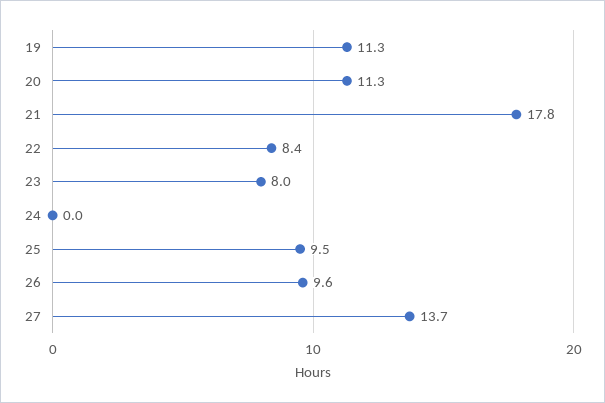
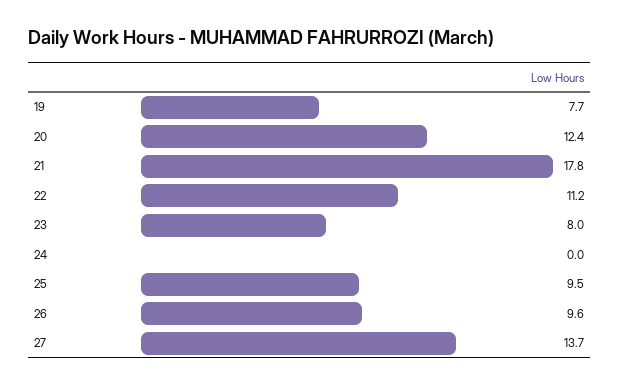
19: 11.3 -> 7.7
20: 11.3 -> 12.4
22: 8.4 -> 11.2

